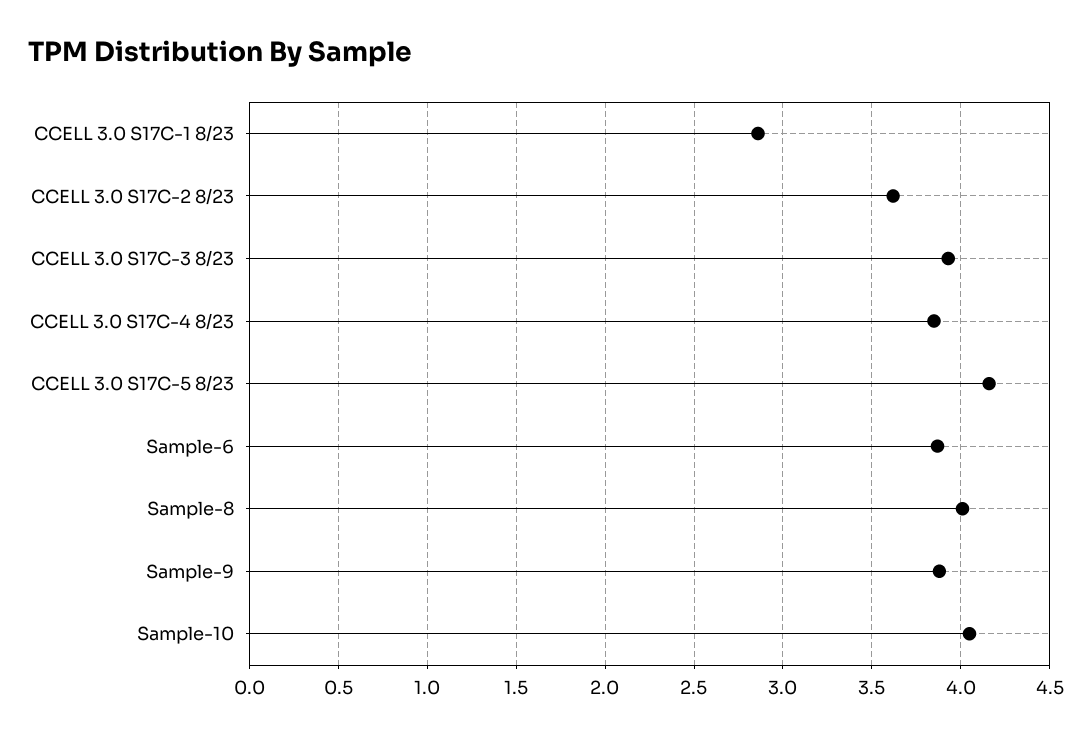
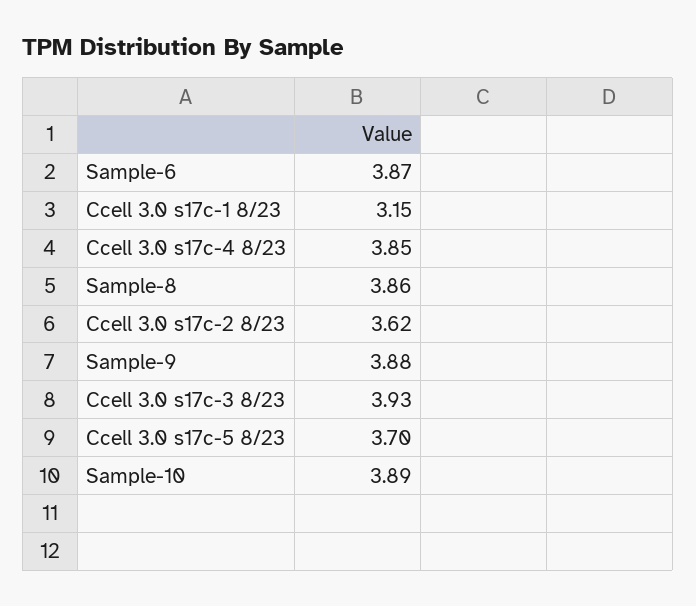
CCELL 3.0 S17C-1 8/23: 2.85 -> 3.15
CCELL 3.0 S17C-5 8/23: 4.15 -> 3.7
Sample-8: 4 -> 3.86
Sample-10: 4.05 -> 3.89

